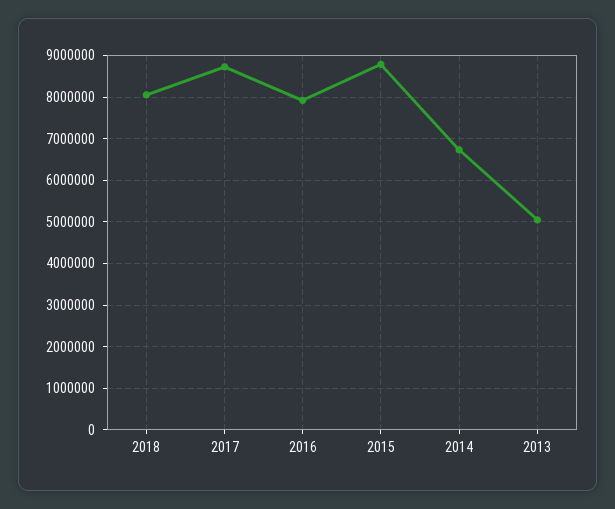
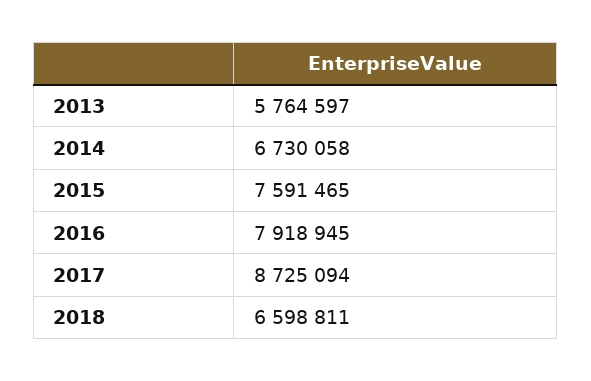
2018: 8000000 -> 6598811
2015: 8800000 -> 7591465
2013: 5000000 -> 5764597

